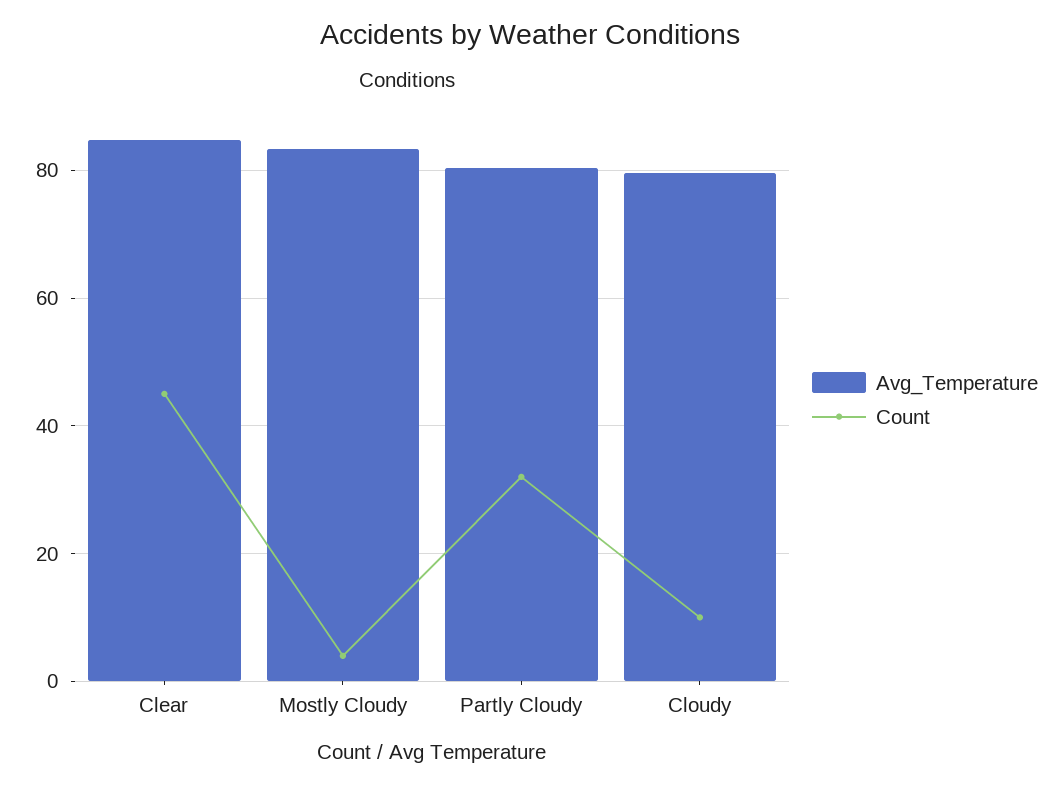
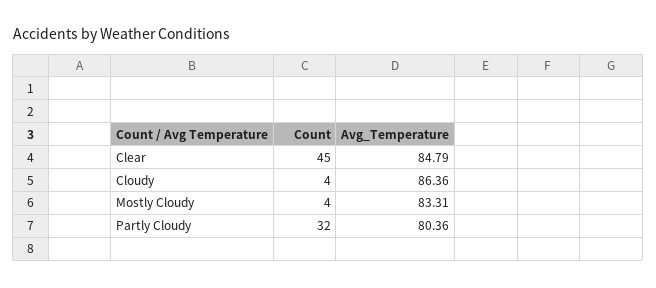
Avg_Temperature, Cloudy: 80 -> 86.36
Count, Cloudy: 10 -> 4

